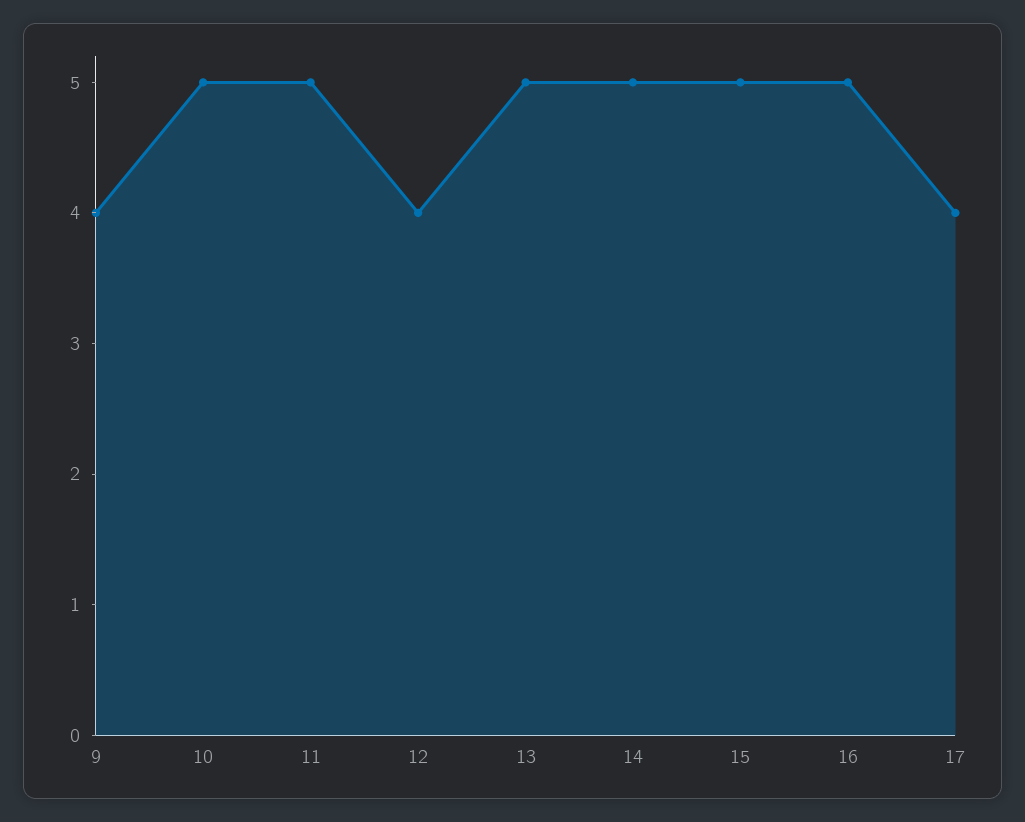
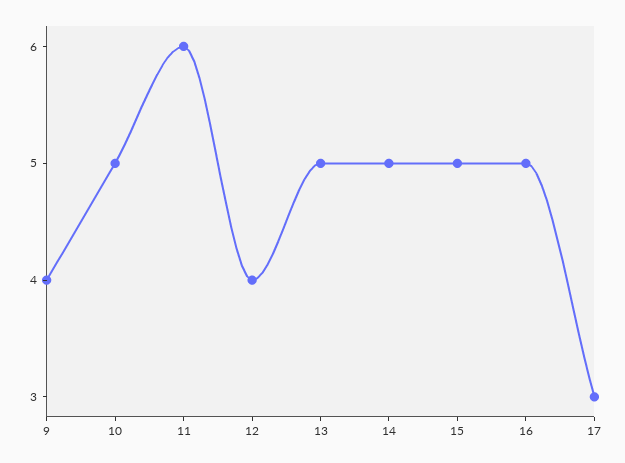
11: 5 -> 6
17: 4 -> 3

